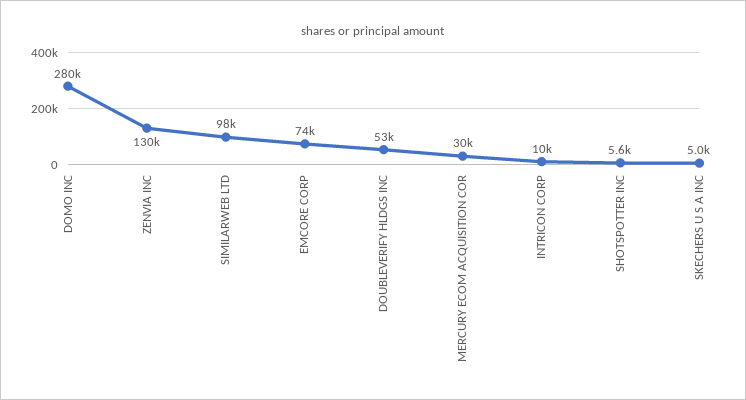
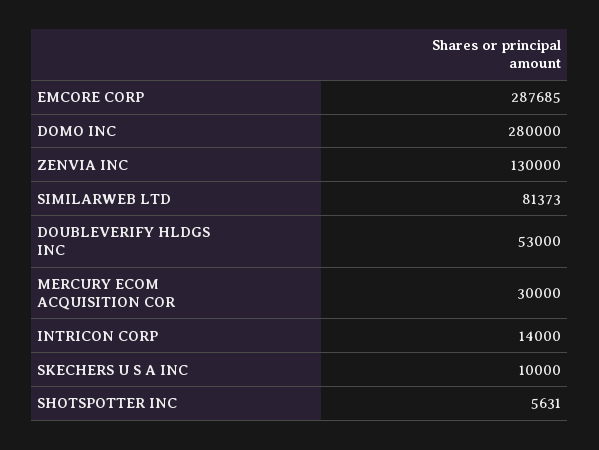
SIMILARWEB LTD: 98000 -> 81373
EMCORE CORP: 74000 -> 287685
INTRICON CORP: 10000 -> 14000
SKECHERS U S A INC: 5000 -> 10000

